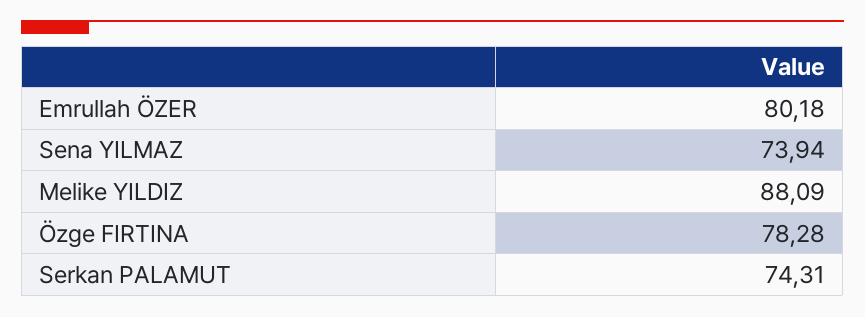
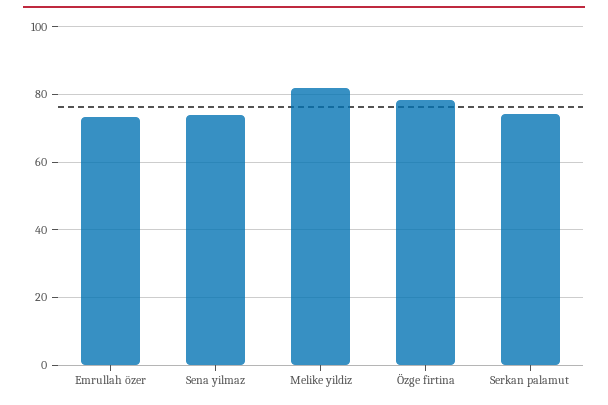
Emrullah ÖZER: 80.18 -> 74
Melike YILDIZ: 88.09 -> 82

